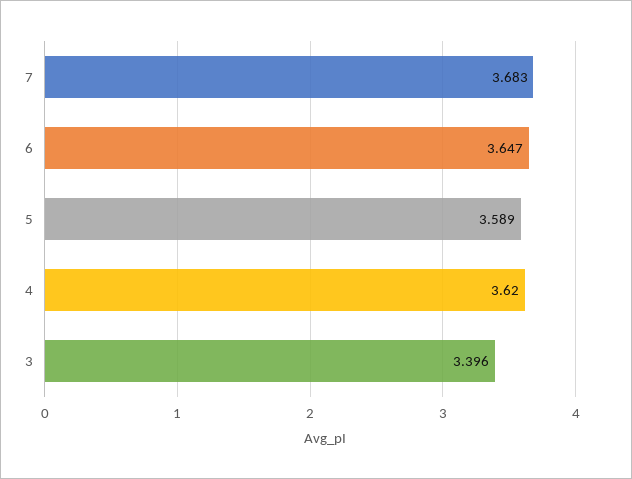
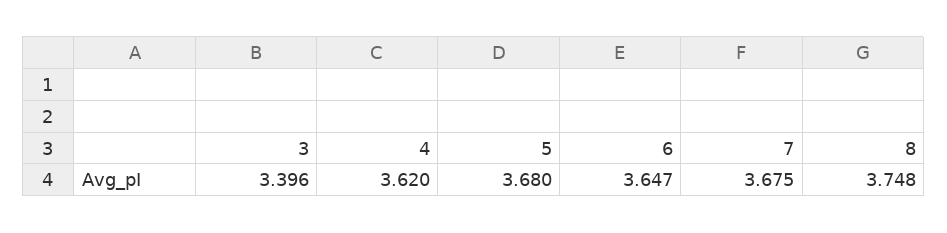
7: 3.683 -> 3.675
5: 3.589 -> 3.68
8: none -> 3.748

